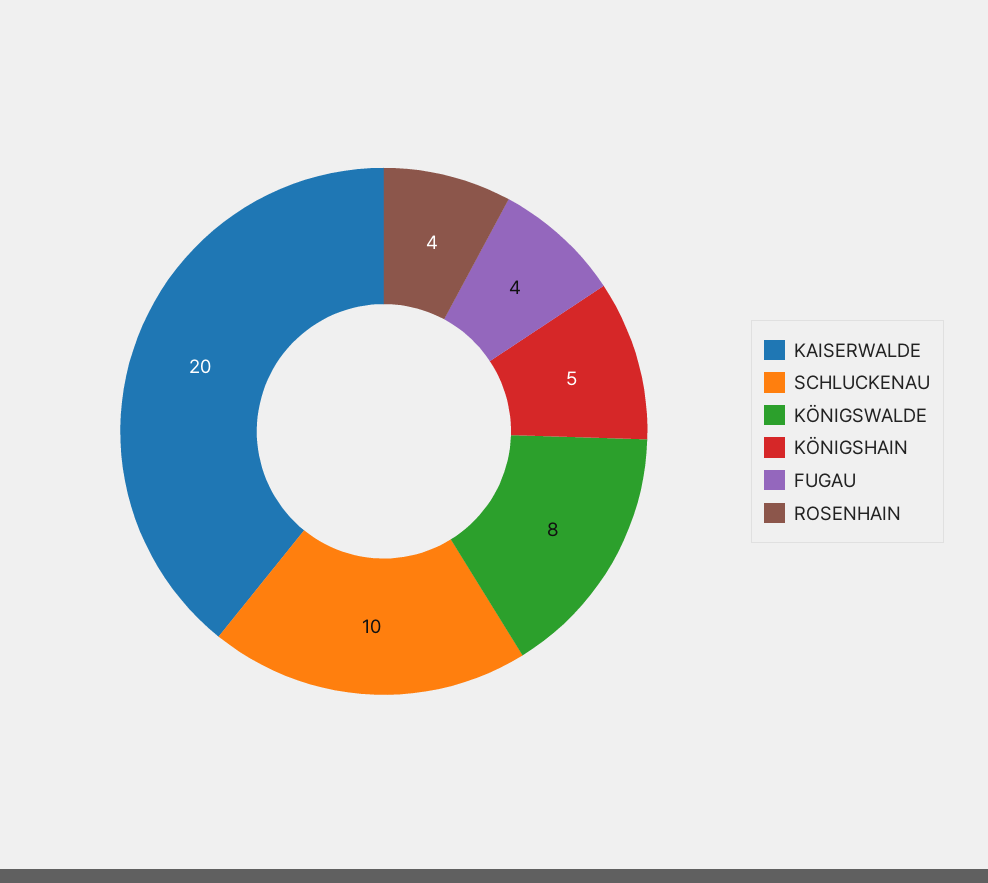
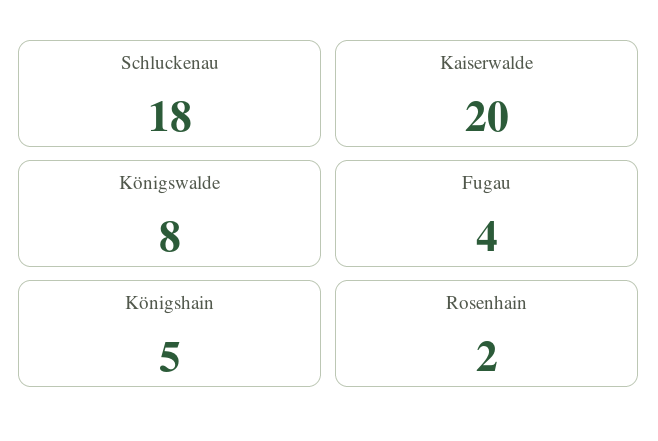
SCHLUCKENAU: 10 -> 18
ROSENHAIN: 4 -> 2

